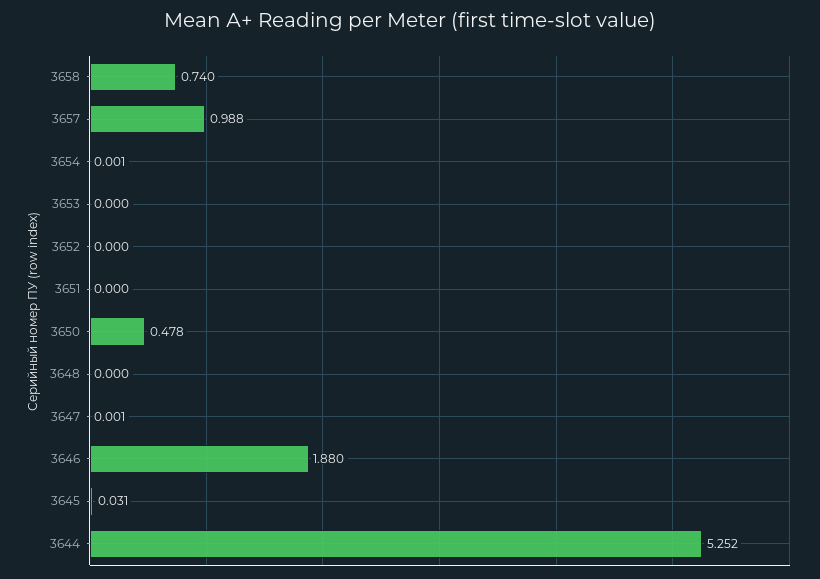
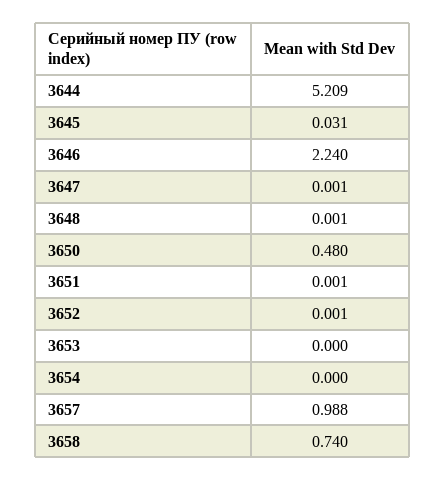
3654: 0.001 -> 0
3652: 0 -> 0.001
3651: 0 -> 0.001
3650: 0.478 -> 0.48
3648: 0 -> 0.001
3646: 1.88 -> 2.24
3644: 5.252 -> 5.209

